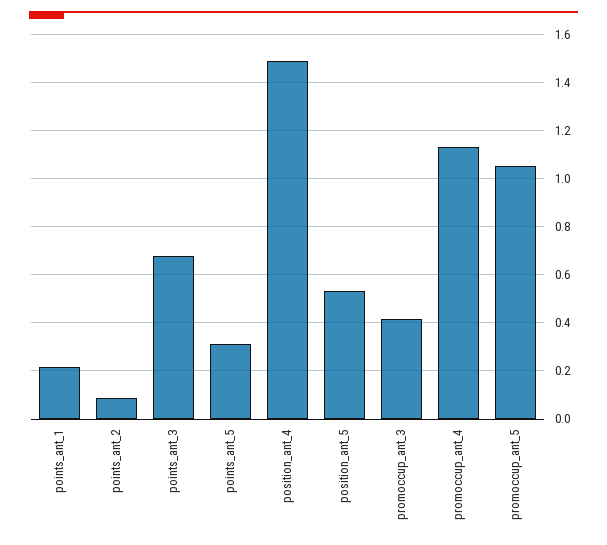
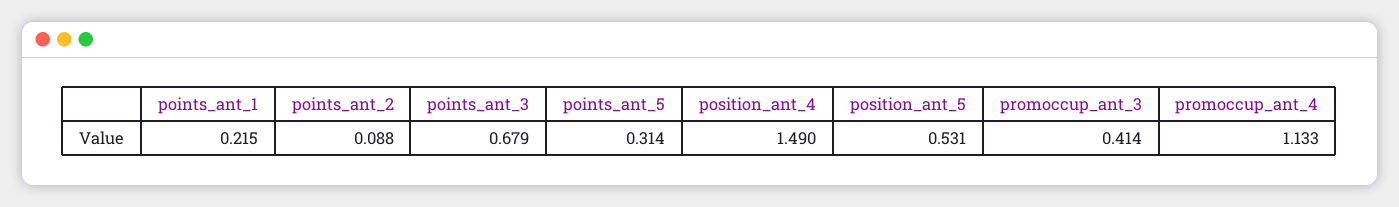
promoccup_ant_5: 1.05 -> none

